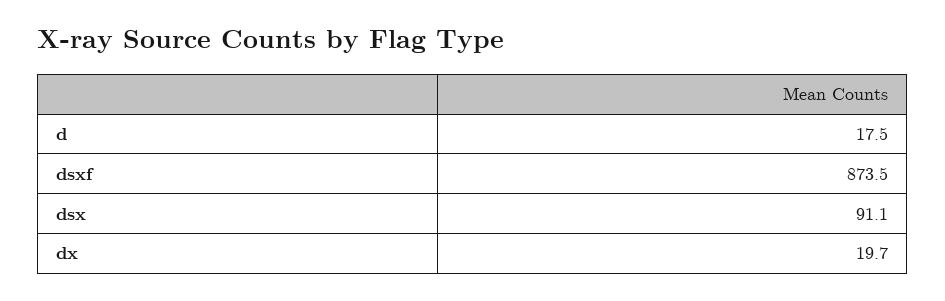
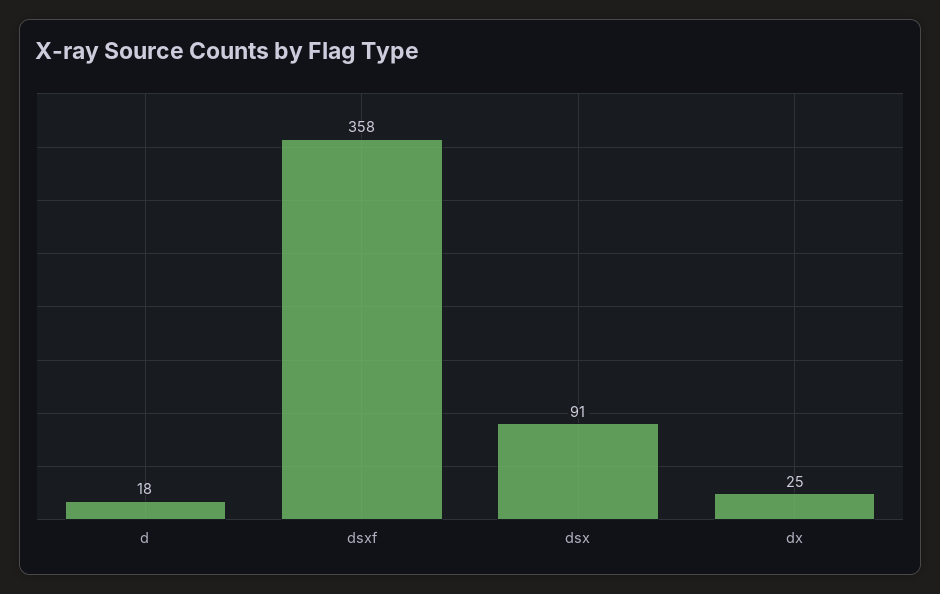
dsxf: 873.5 -> 358
dx: 19.7 -> 25

